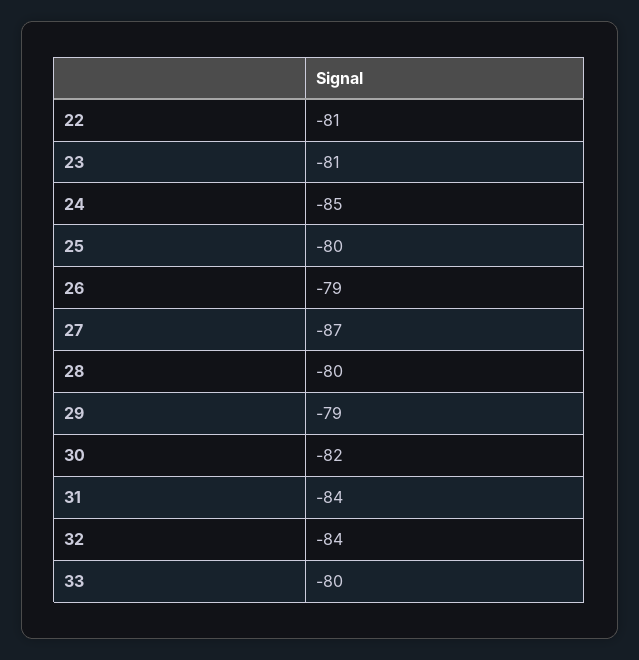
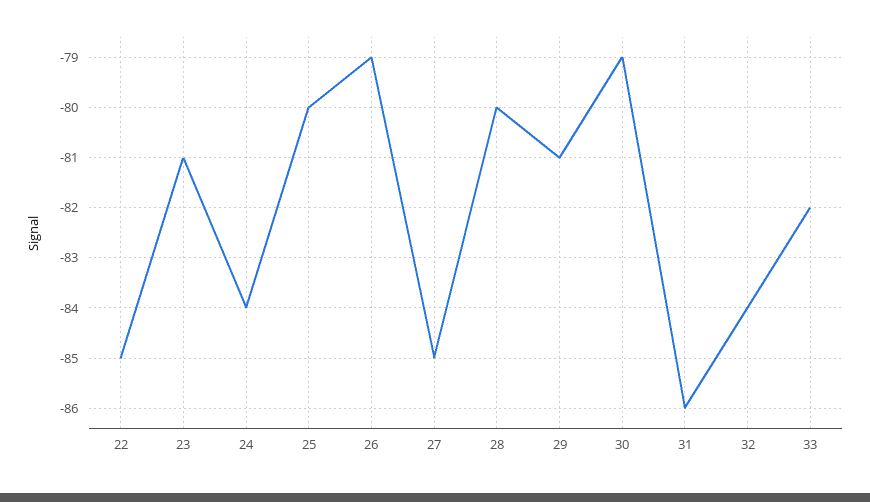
22: -81 -> -85
24: -85 -> -84
27: -87 -> -85
29: -79 -> -81
30: -82 -> -79
31: -84 -> -86
33: -80 -> -82

